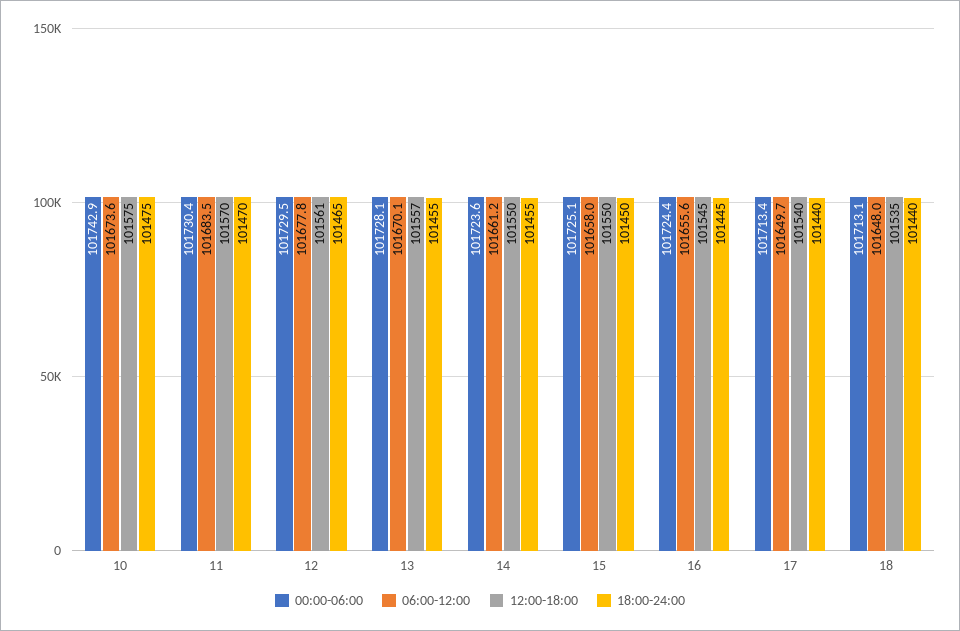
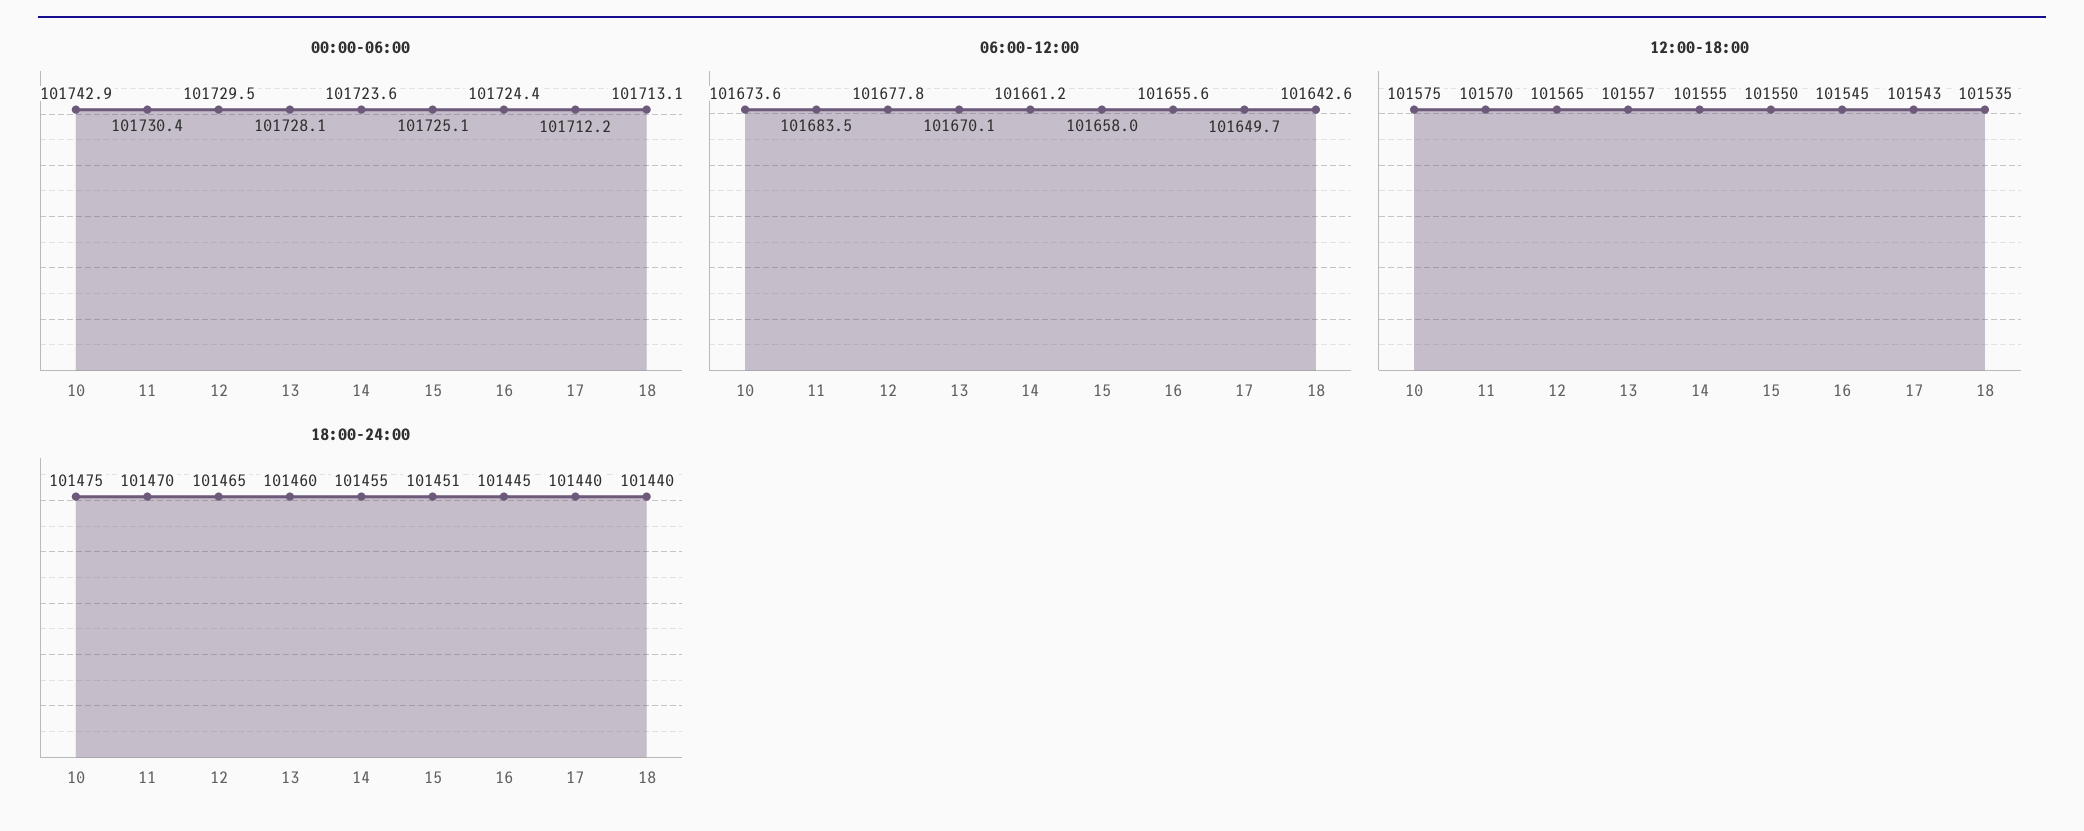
12:00-18:00, 12: 101561 -> 101565
18:00-24:00, 13: 101455 -> 101460
12:00-18:00, 14: 101550 -> 101555
18:00-24:00, 15: 101450 -> 101451
00:00-06:00, 17: 101713.4 -> 101712.2
12:00-18:00, 17: 101540 -> 101543
06:00-12:00, 18: 101648 -> 101642.6

